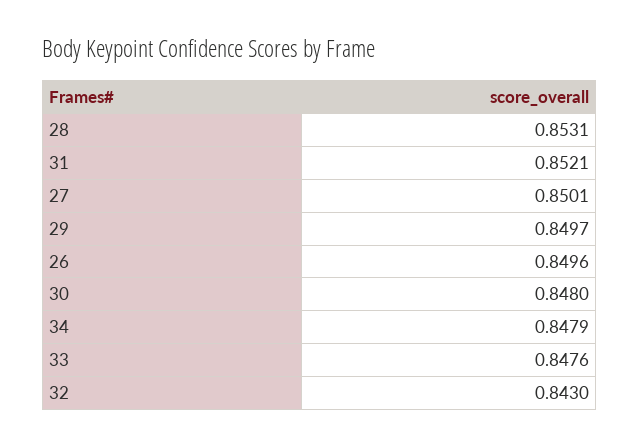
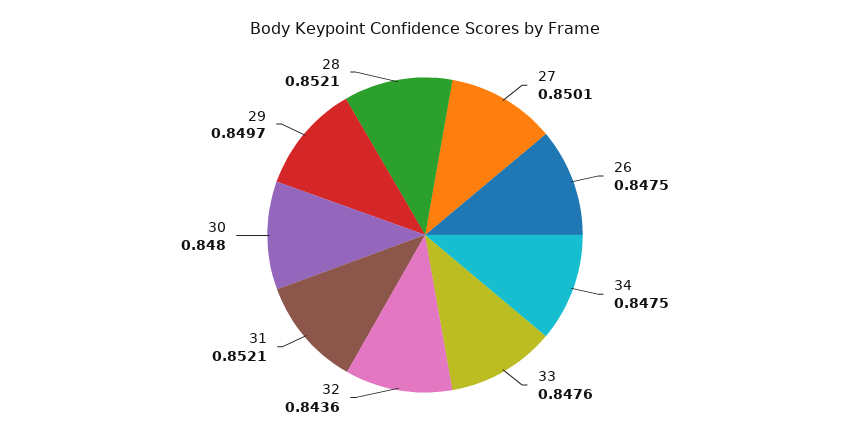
28: 0.8531 -> 0.8521
26: 0.8496 -> 0.8475
34: 0.8479 -> 0.8475
32: 0.843 -> 0.8436

